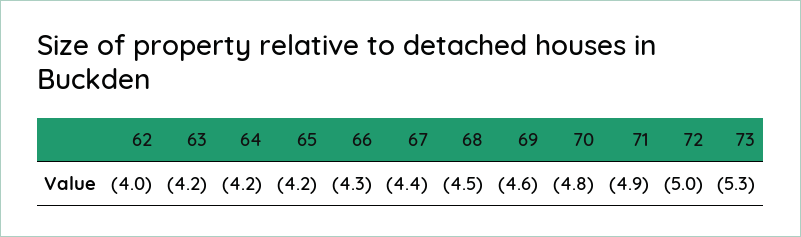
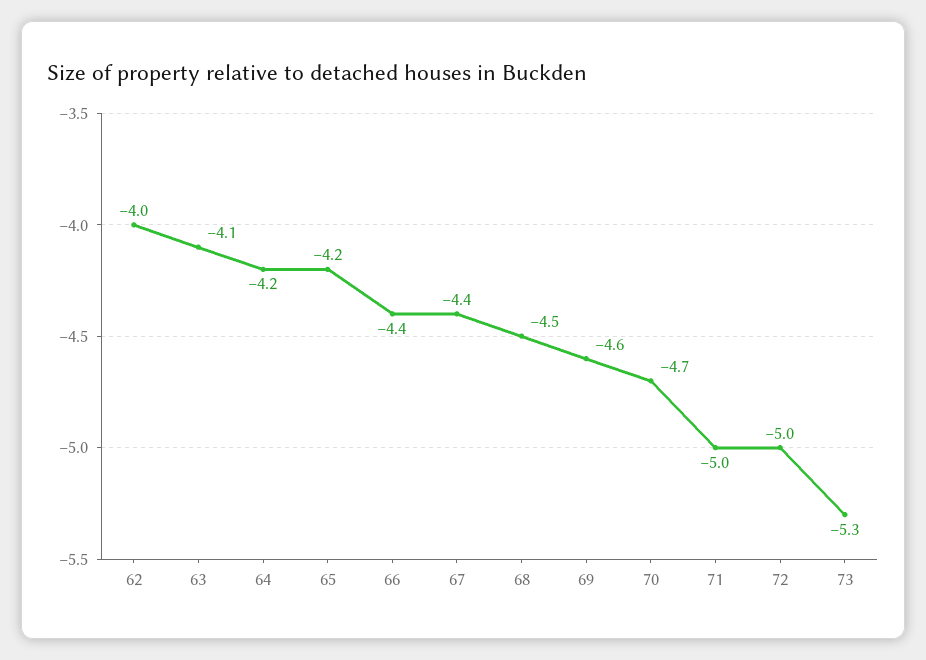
63: -4.2 -> -4.1
66: -4.3 -> -4.4
70: -4.8 -> -4.7
71: -4.9 -> -5

